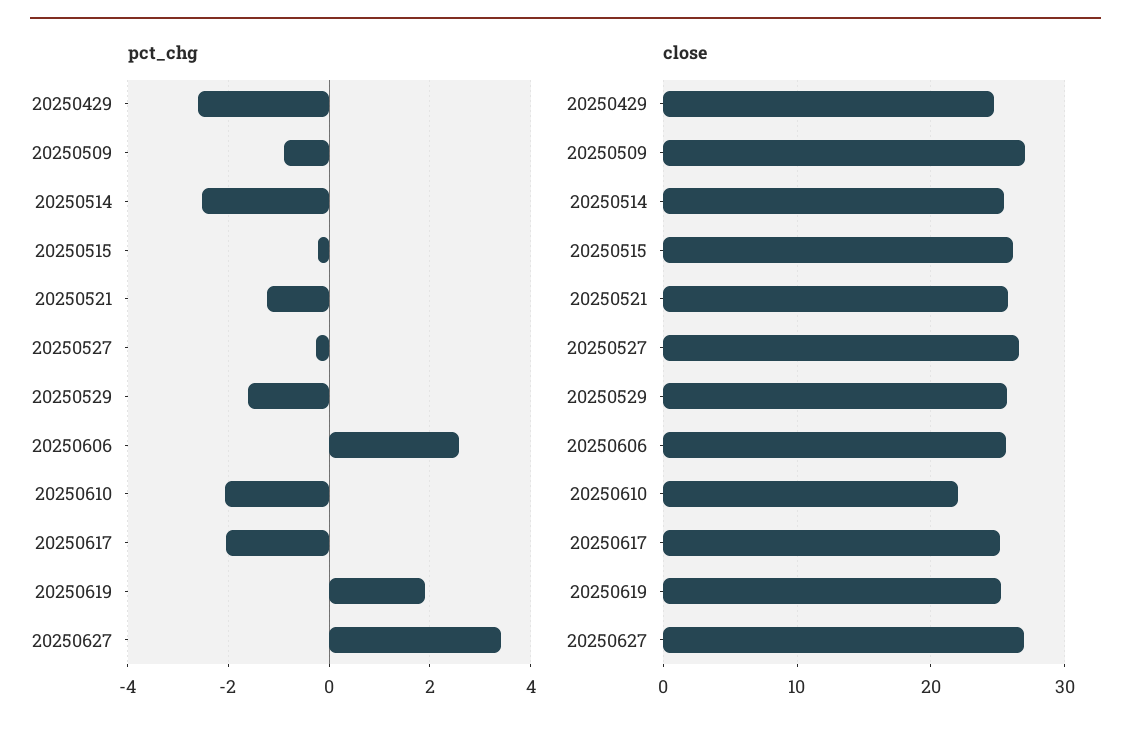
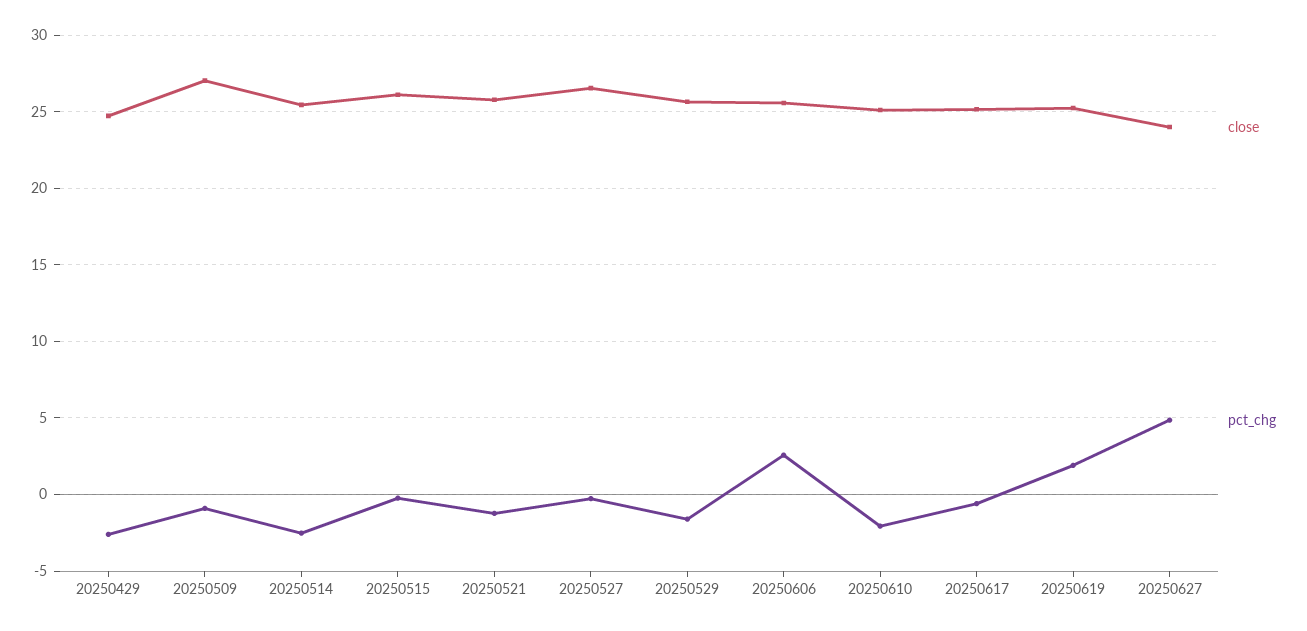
pct_chg, 20250617: -2 -> -0.5
pct_chg, 20250627: 3.4 -> 5
close, 20250610: 22 -> 25
close, 20250627: 27 -> 24

